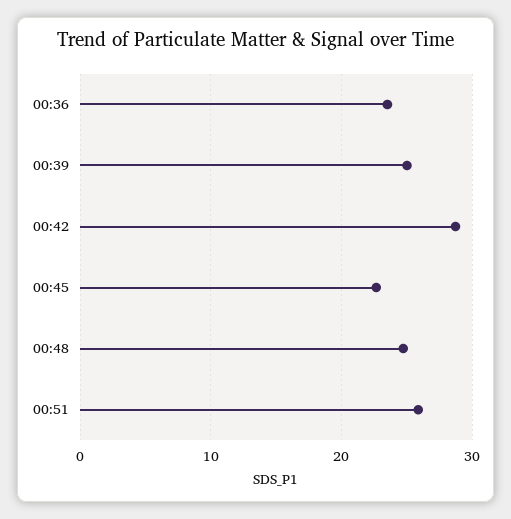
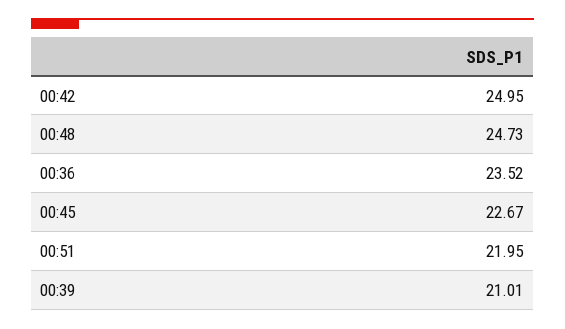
00:39: 25 -> 21.01
00:42: 29 -> 24.95
00:51: 26 -> 21.95

